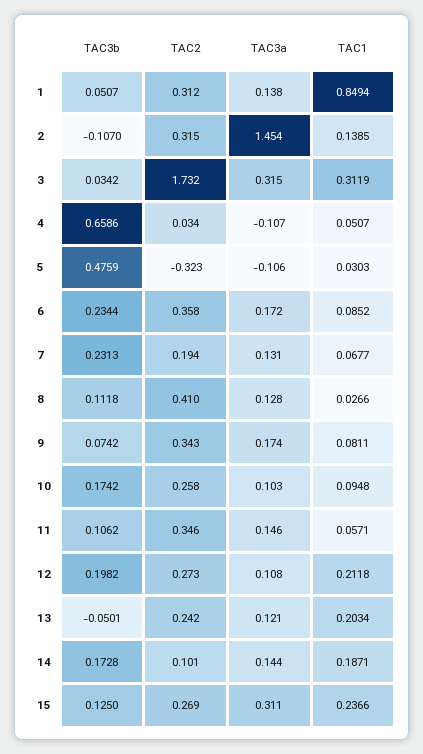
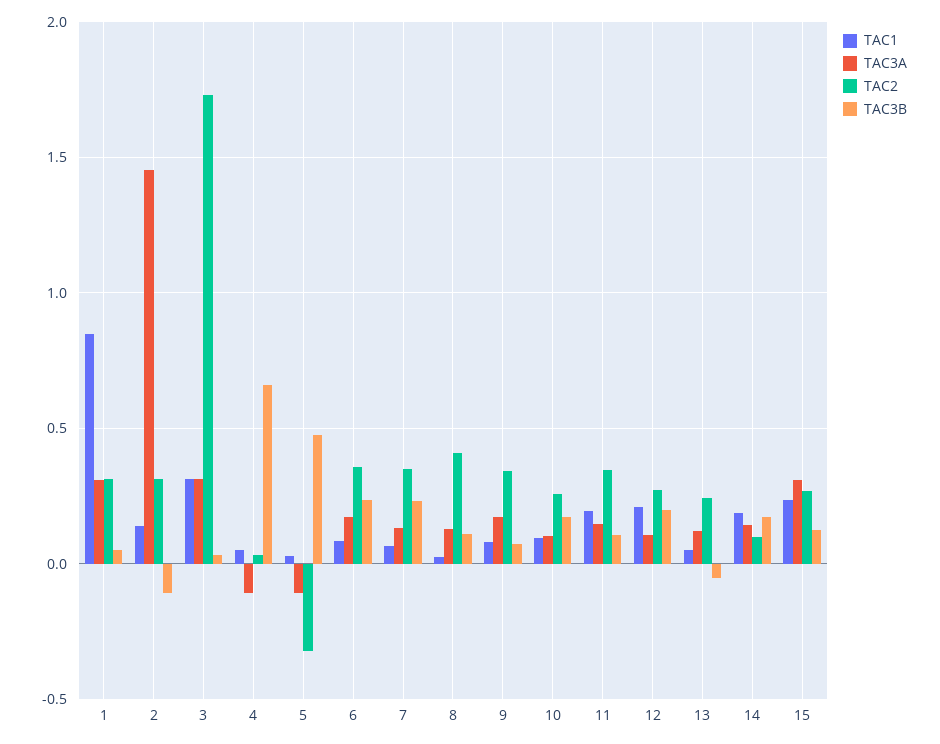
TAC3a, 1: 0.138 -> 0.3
TAC2, 7: 0.194 -> 0.35
TAC1, 11: 0.0571 -> 0.2
TAC1, 13: 0.2034 -> 0.05

